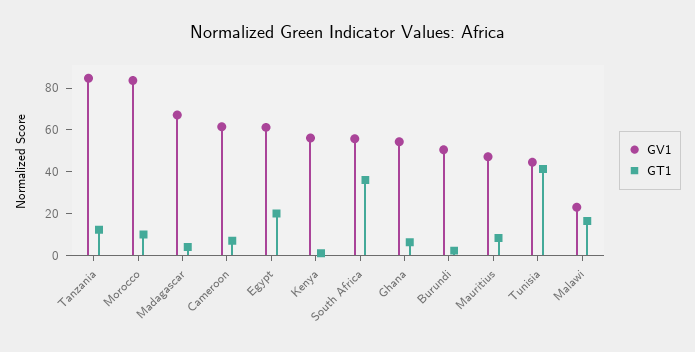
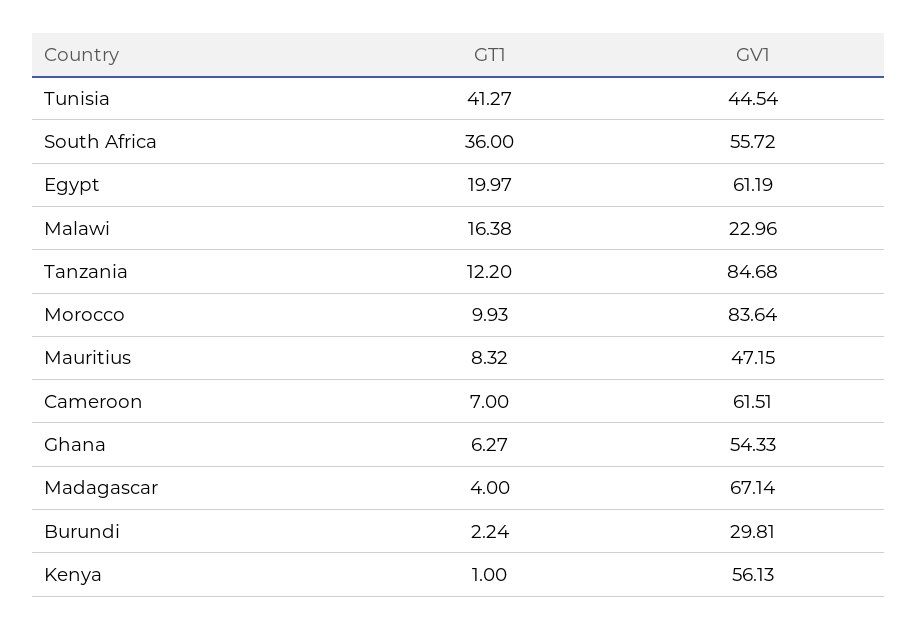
GV1, Burundi: 50 -> 29.81

